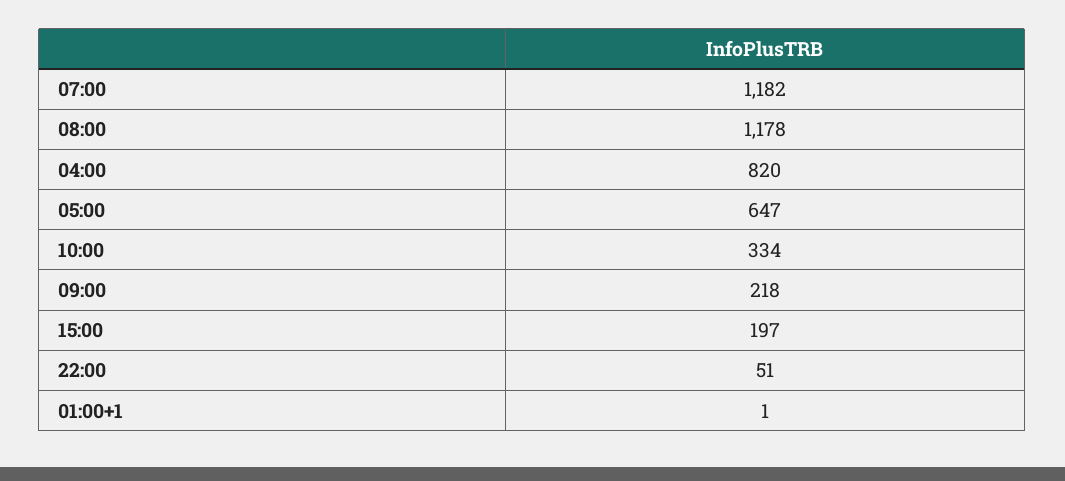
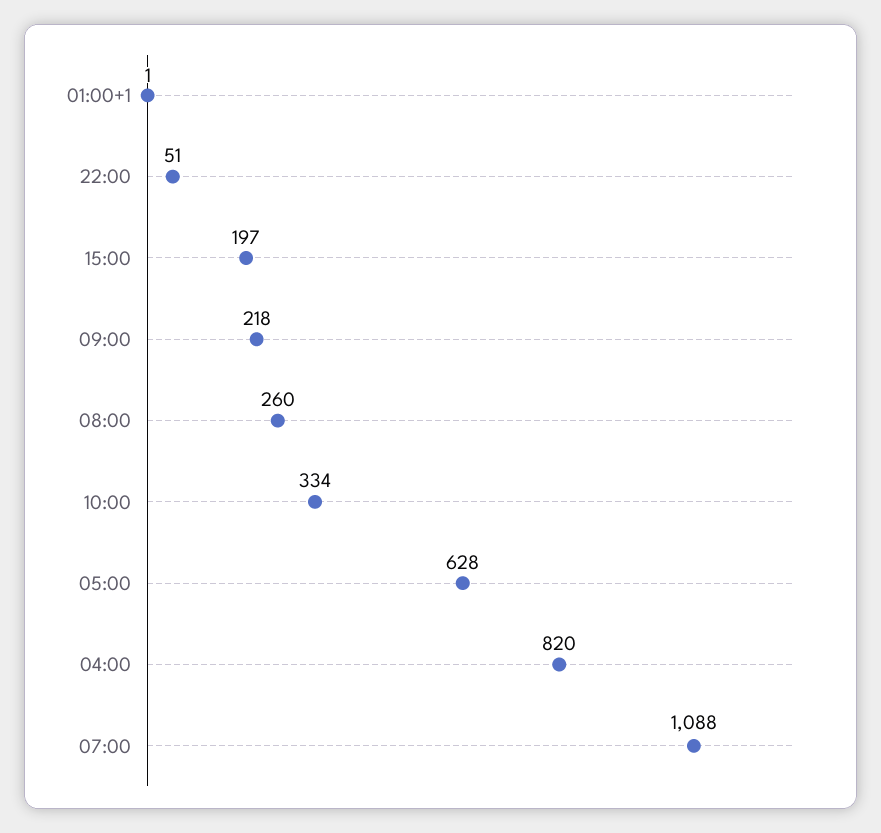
07:00: 1182 -> 1088
08:00: 1178 -> 260
05:00: 647 -> 628

